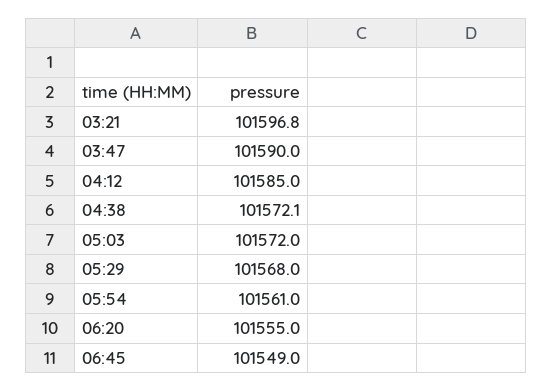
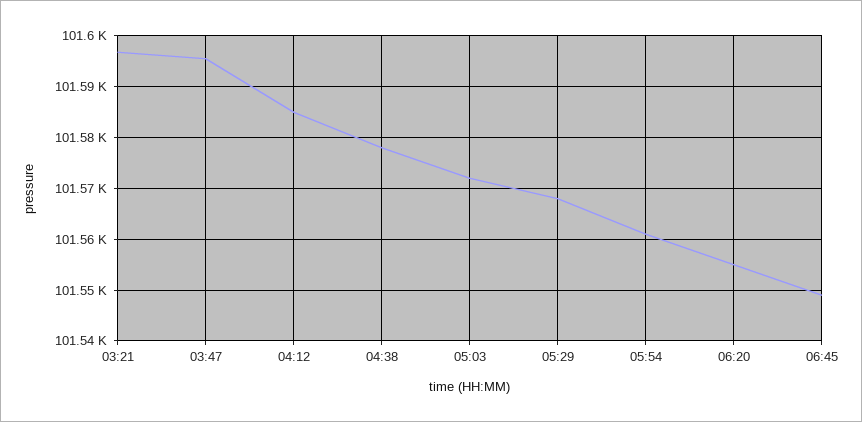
03:47: 101590 -> 101596
04:38: 101572.1 -> 101578

